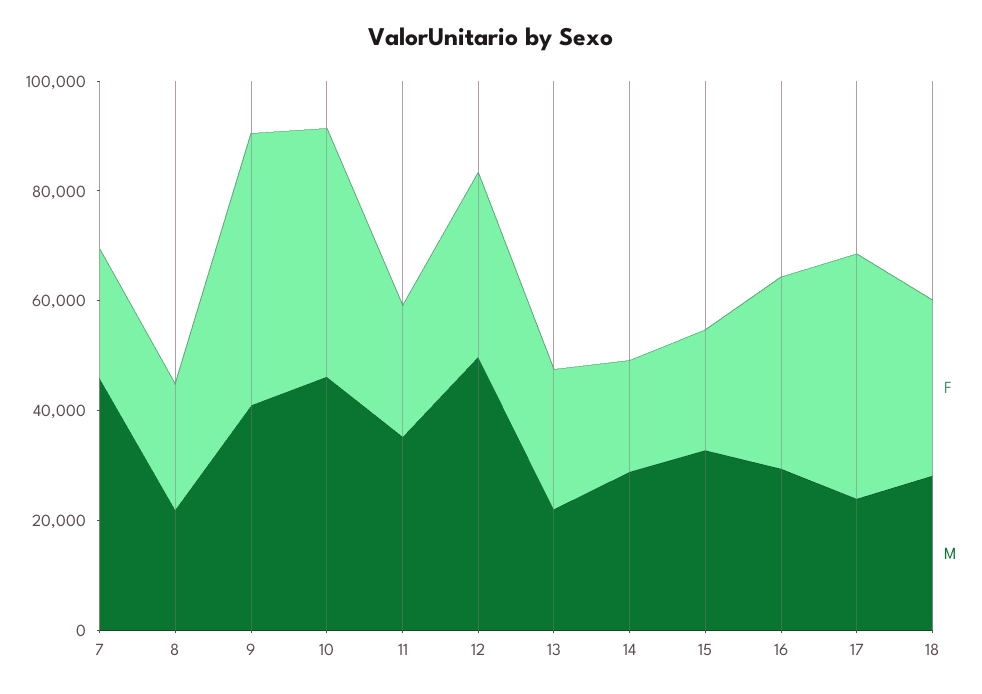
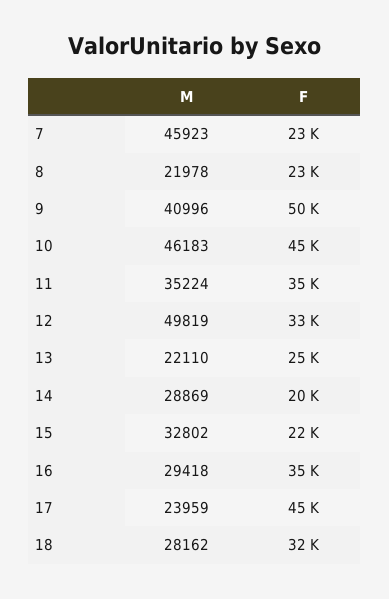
F, 11: 25000 -> 35000

